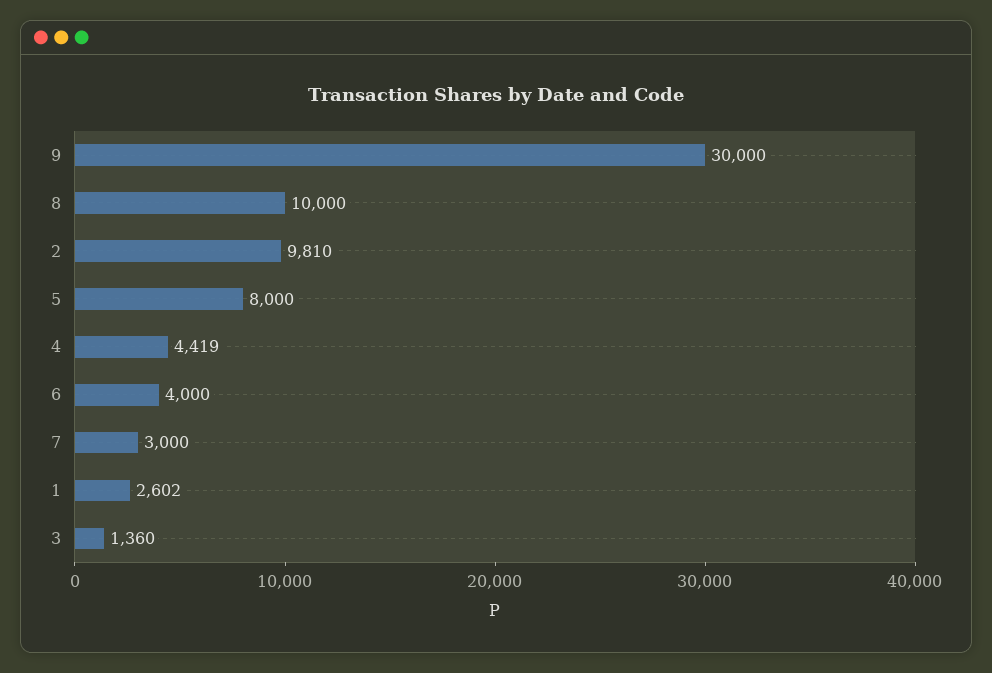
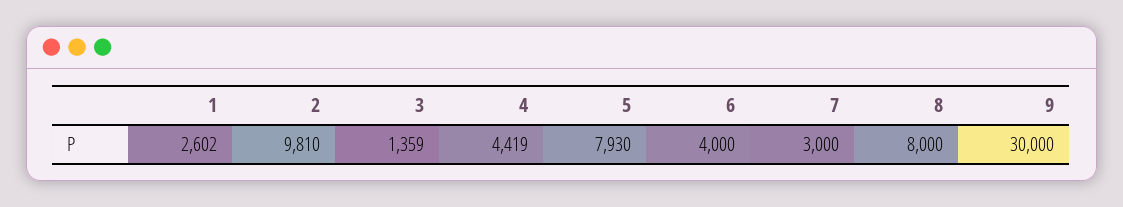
8: 10000 -> 8000
5: 8000 -> 7930
3: 1360 -> 1359

